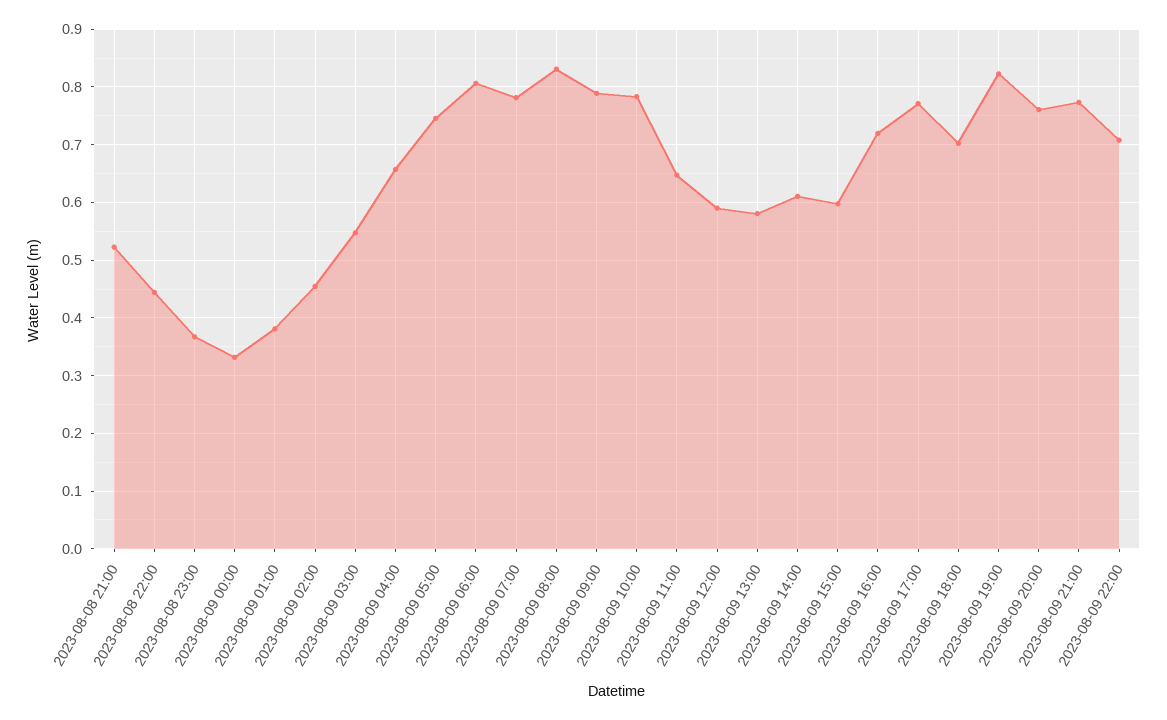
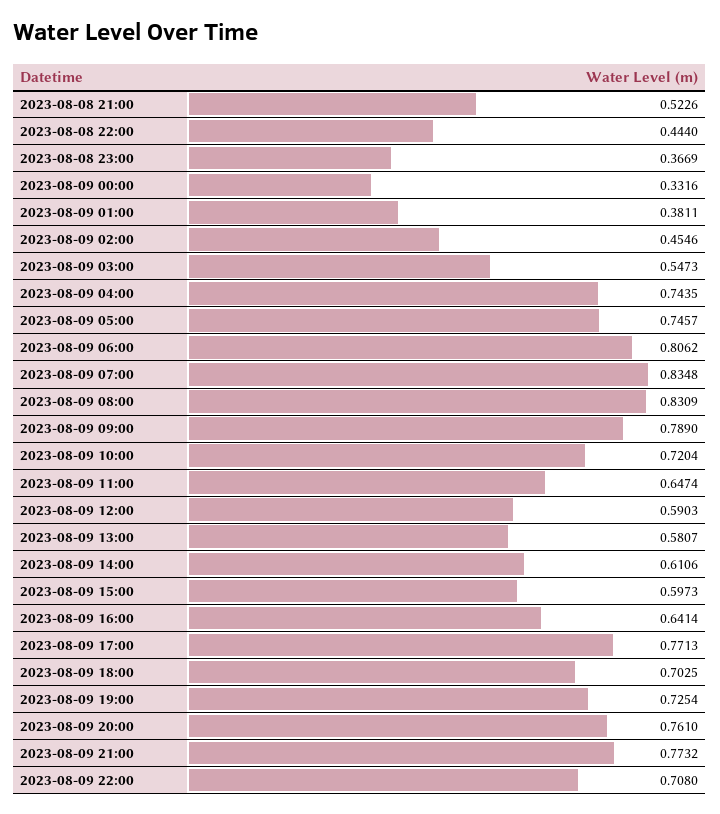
2023-08-09 04:00: 0.66 -> 0.7435
2023-08-09 07:00: 0.78 -> 0.8348
2023-08-09 10:00: 0.78 -> 0.7204
2023-08-09 16:00: 0.72 -> 0.6414
2023-08-09 19:00: 0.82 -> 0.7254

